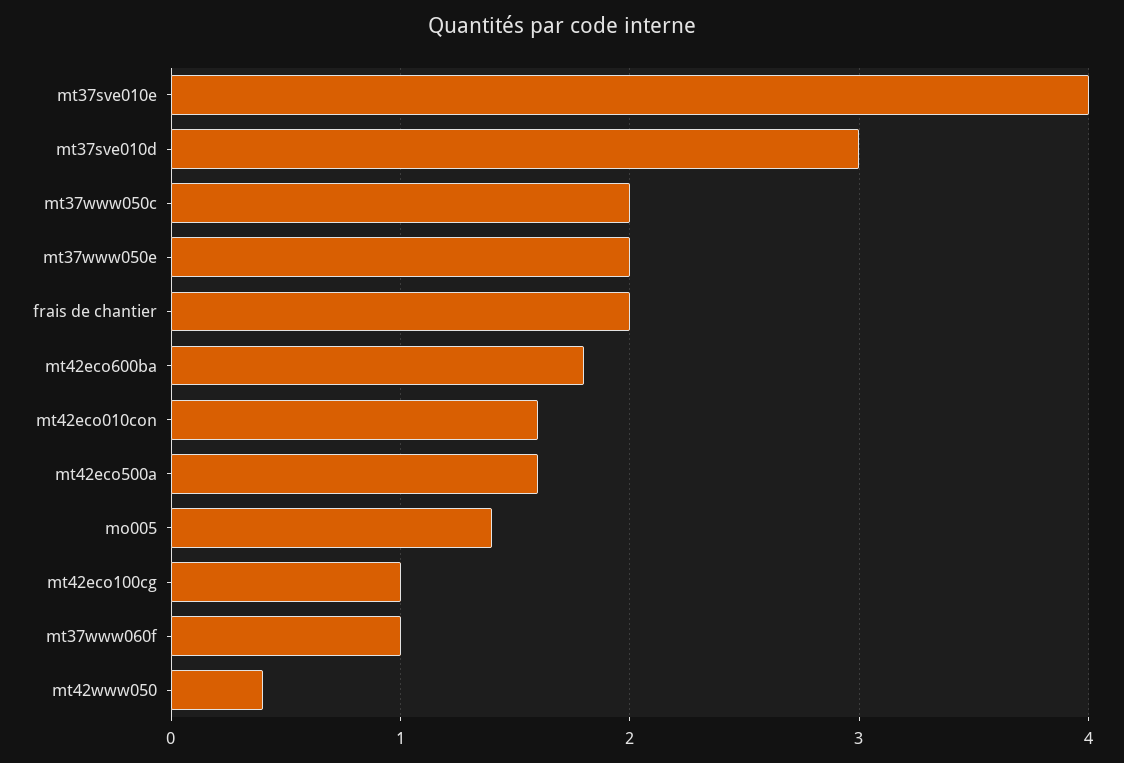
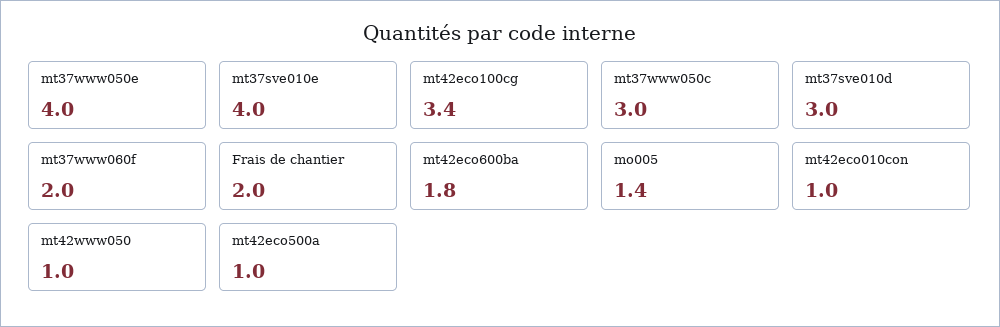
mt37www050c: 2 -> 3
mt37www050e: 2 -> 4
mt42eco010con: 1.6 -> 1
mt42eco500a: 1.6 -> 1
mt42eco100cg: 1 -> 3.4
mt37www060f: 1 -> 2
mt42www050: 0.4 -> 1

